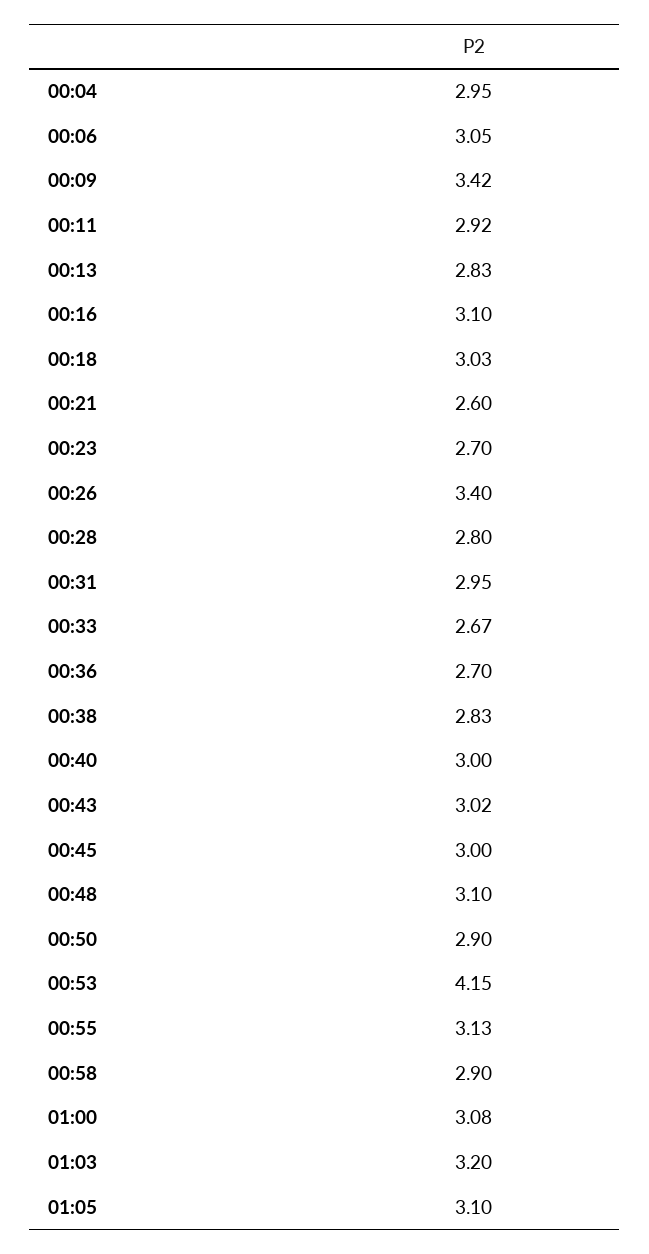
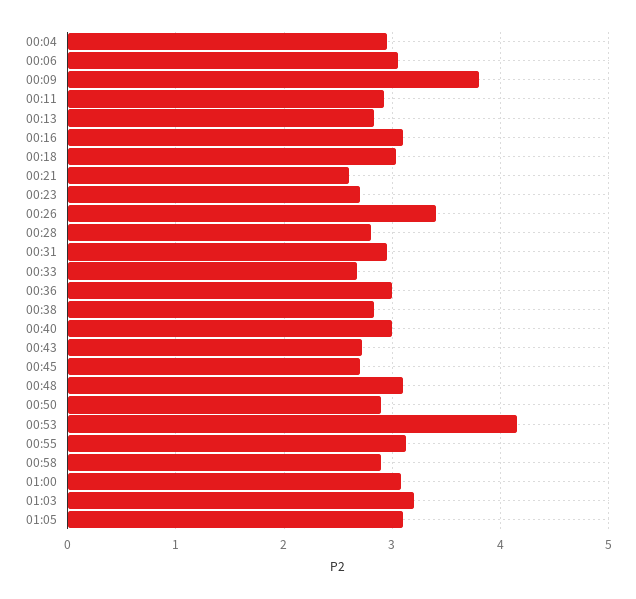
00:09: 3.42 -> 3.8
00:36: 2.7 -> 3
00:43: 3.02 -> 2.7
00:45: 3 -> 2.7

